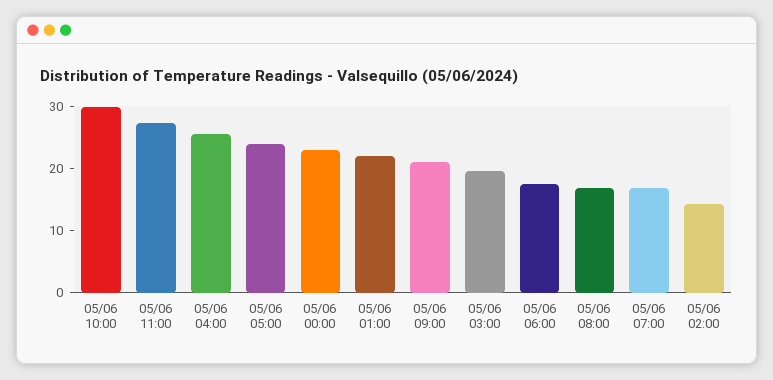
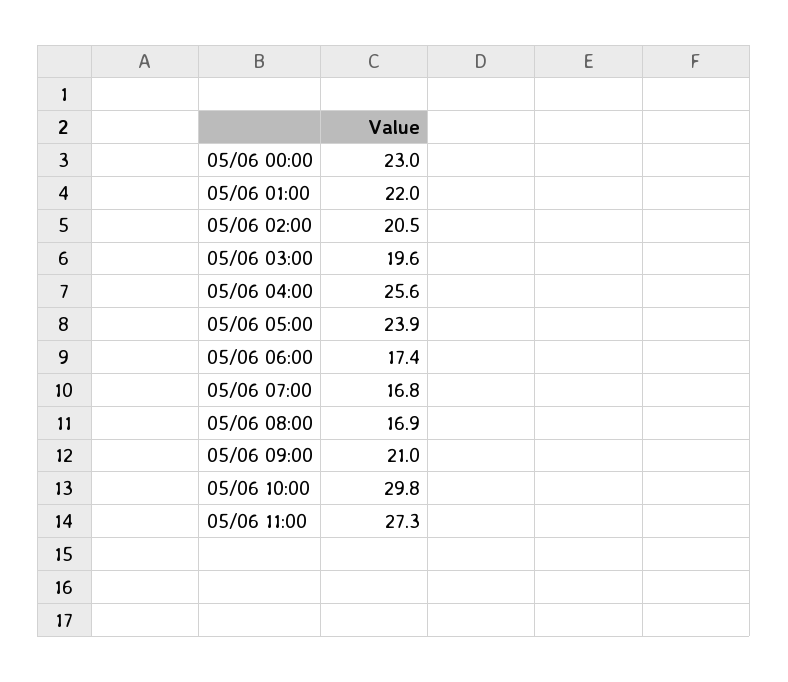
05/06 02:00: 14 -> 20.5

